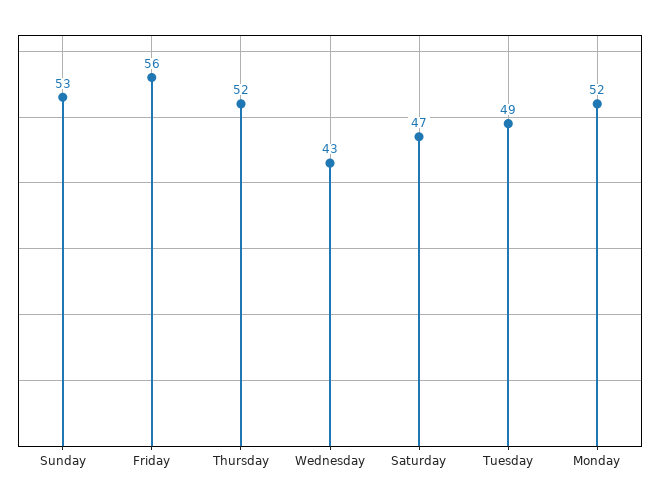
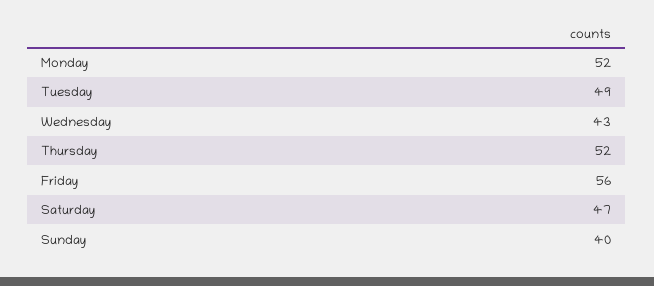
Sunday: 53 -> 40

